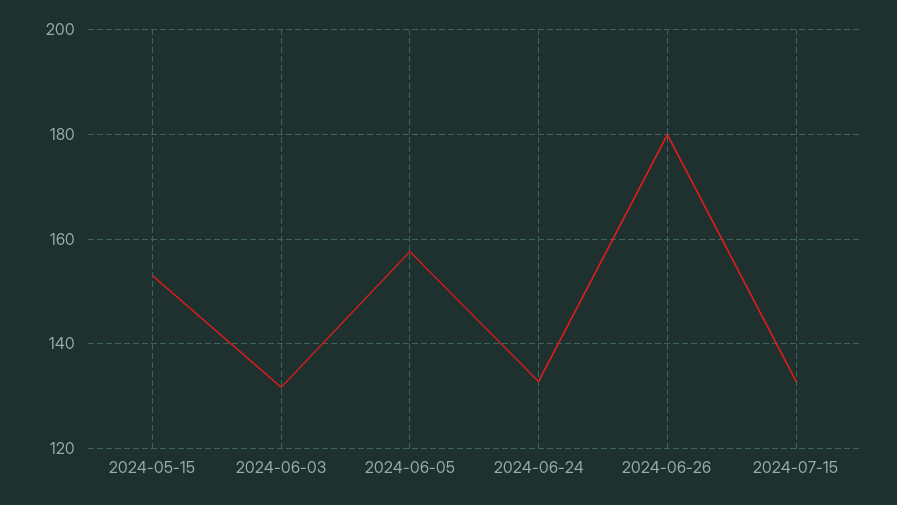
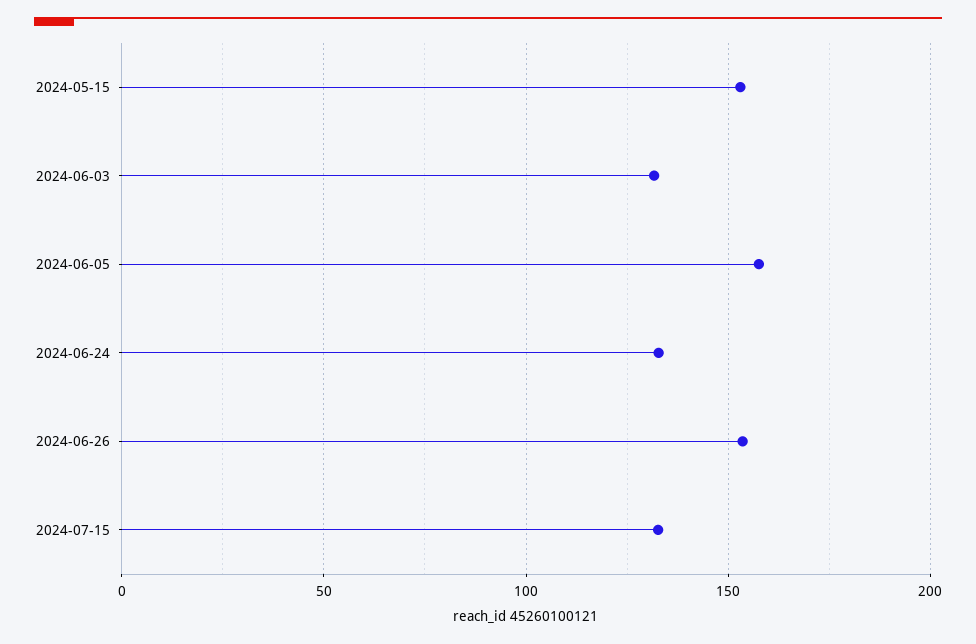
2024-06-26: 180 -> 155

